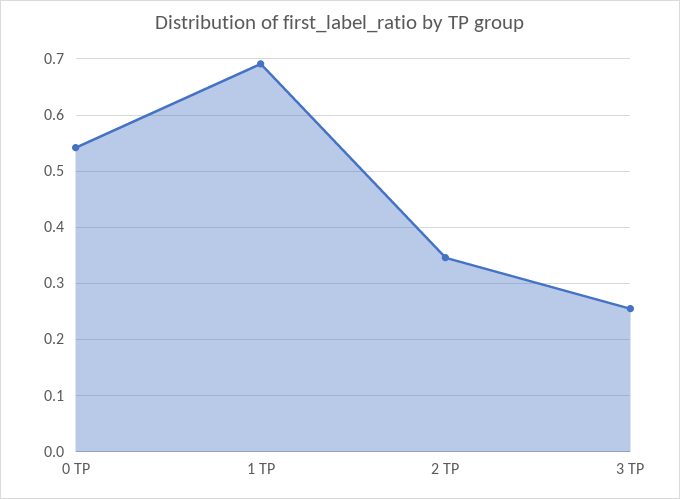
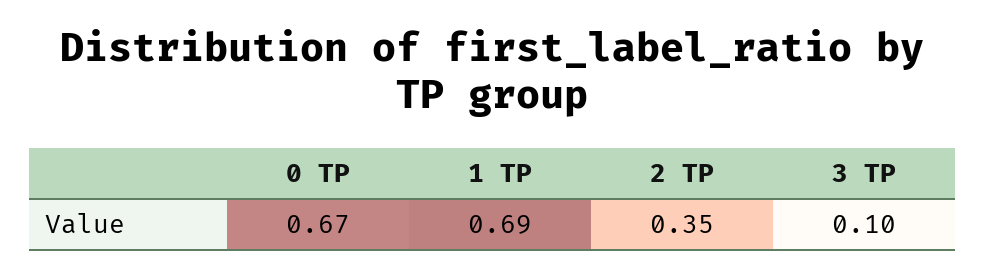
0 TP: 0.54 -> 0.67
3 TP: 0.26 -> 0.1

